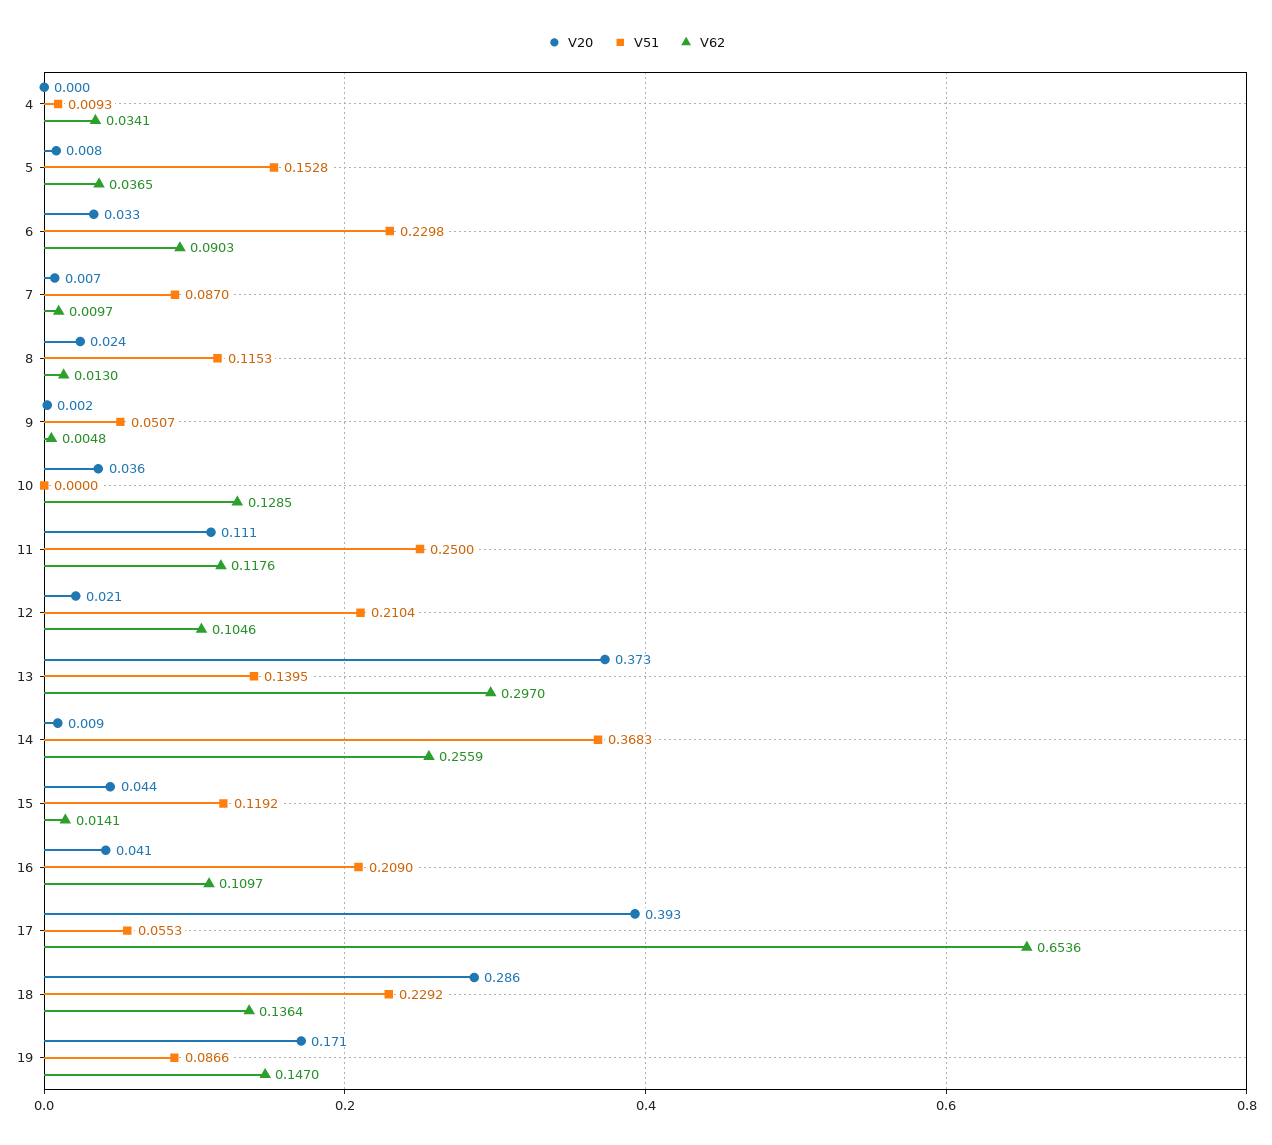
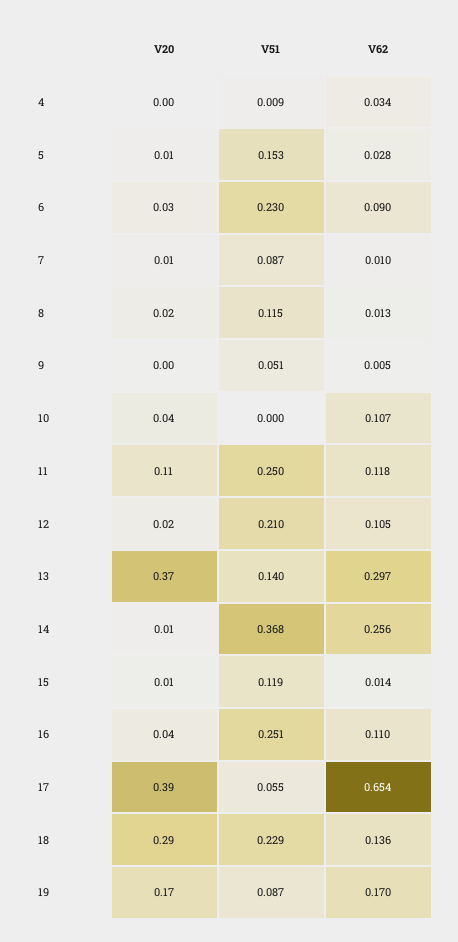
V62, 5: 0.0365 -> 0.028
V62, 10: 0.1285 -> 0.107
V20, 15: 0.044 -> 0.01
V51, 16: 0.209 -> 0.251
V62, 19: 0.147 -> 0.17

